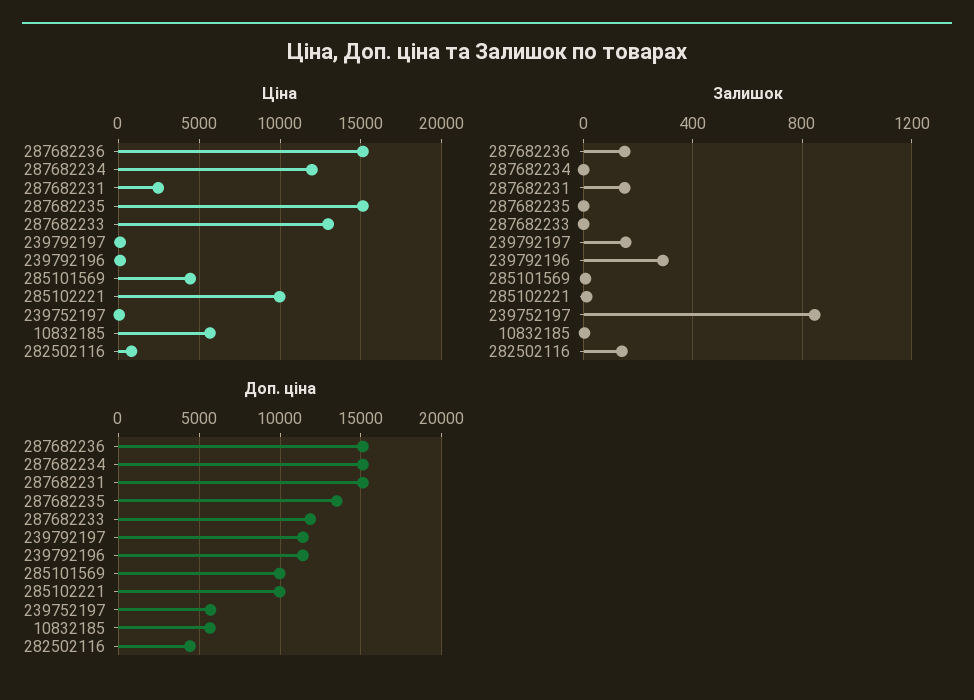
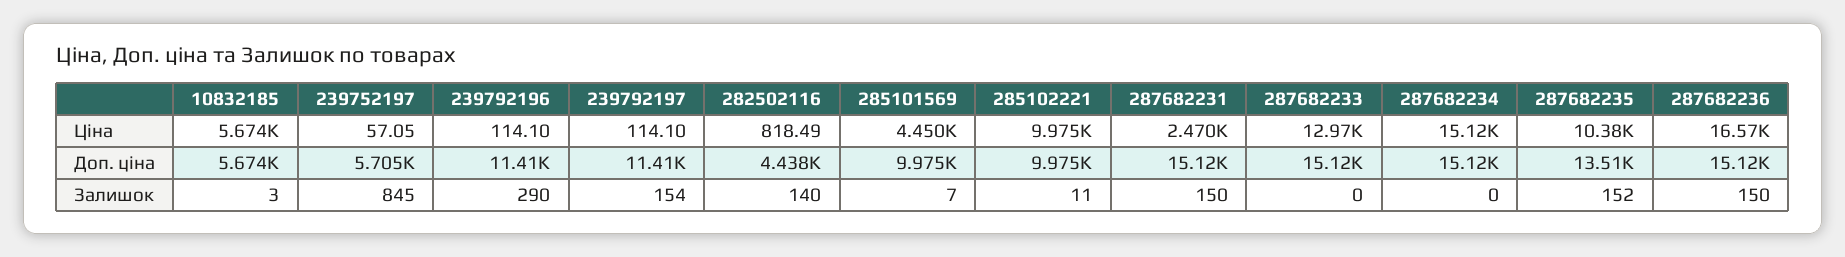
Ціна, 287682236: 15000 -> 16570
Ціна, 287682234: 12000 -> 15120
Ціна, 287682235: 15000 -> 10380
Залишок, 287682235: 0 -> 152
Доп. ціна, 287682233: 12000 -> 15120

